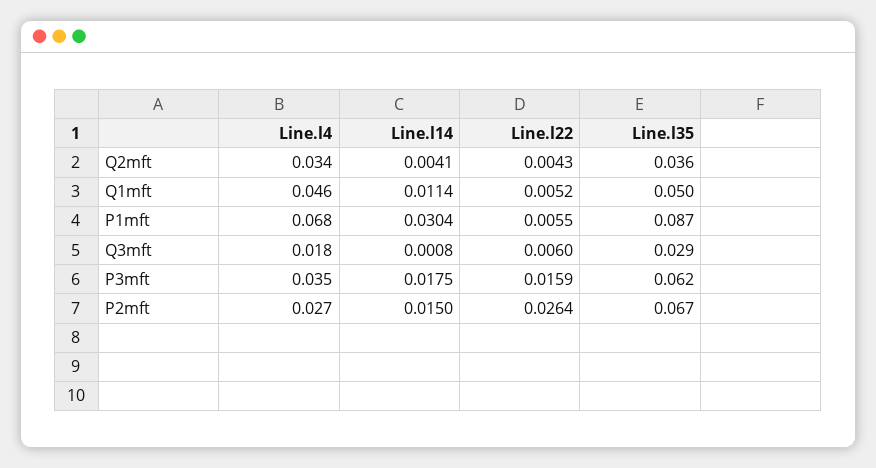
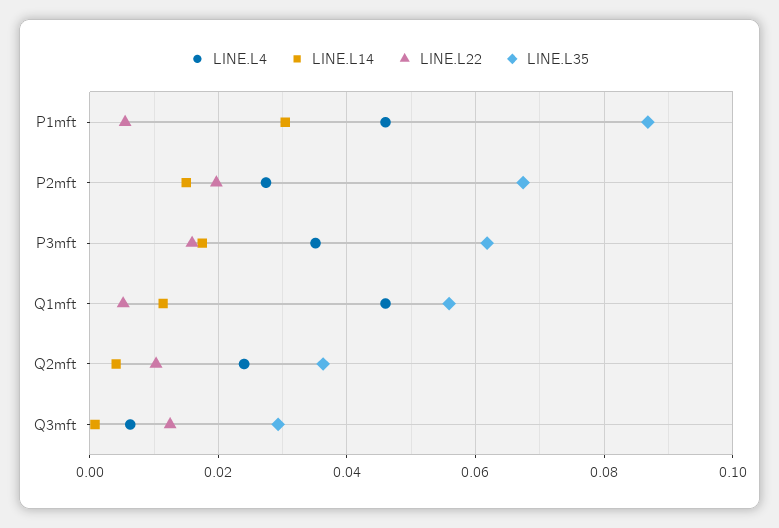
Line.l4, Q2mft: 0.034 -> 0.024
Line.l22, Q2mft: 0.0043 -> 0.01
Line.l35, Q1mft: 0.05 -> 0.056
Line.l4, P1mft: 0.068 -> 0.046
Line.l4, Q3mft: 0.018 -> 0.006
Line.l22, Q3mft: 0.006 -> 0.012
Line.l22, P2mft: 0.0264 -> 0.02

